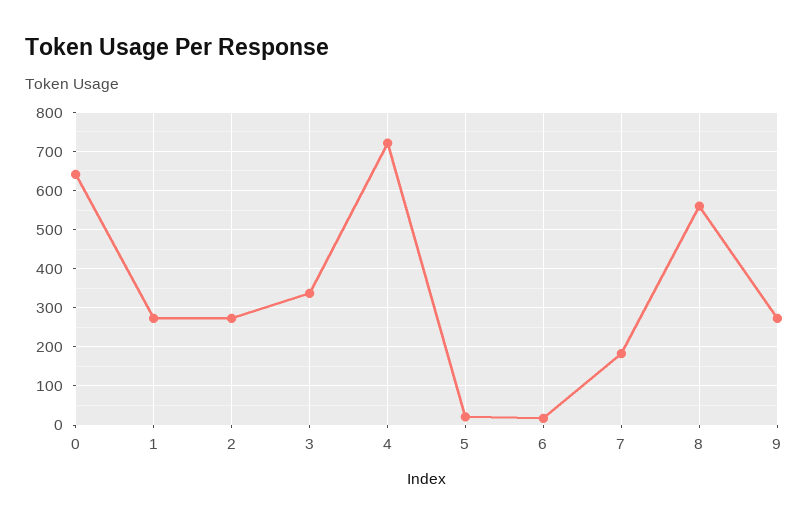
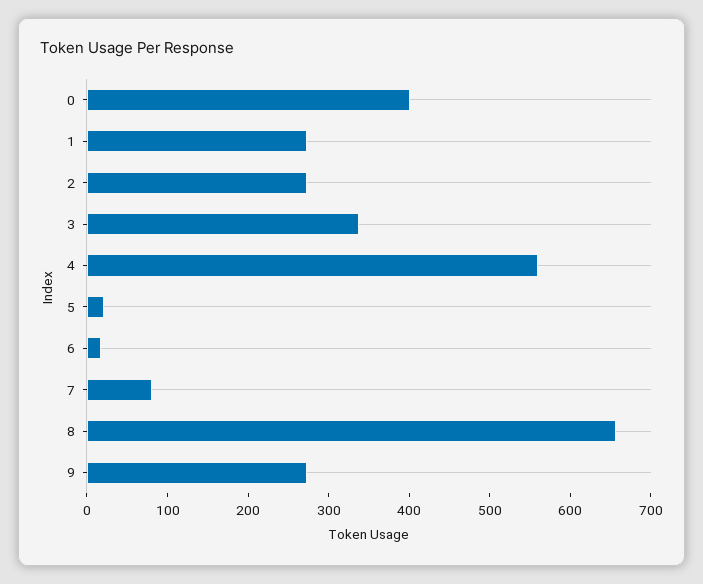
0: 640 -> 400
4: 720 -> 560
7: 180 -> 80
8: 560 -> 660

